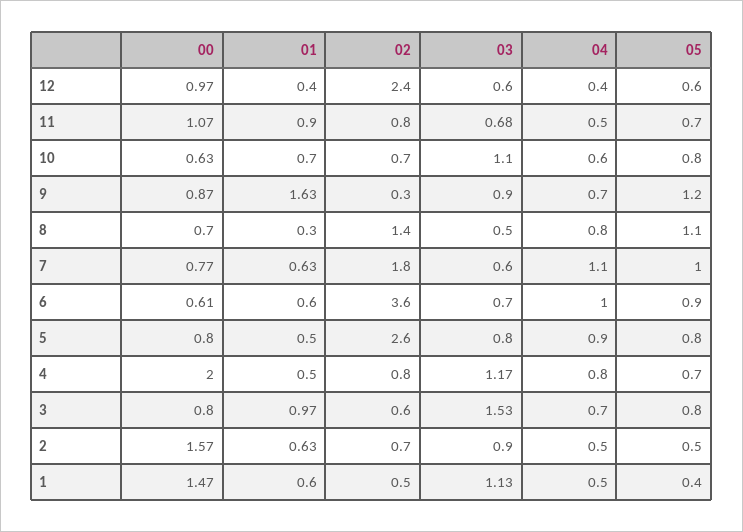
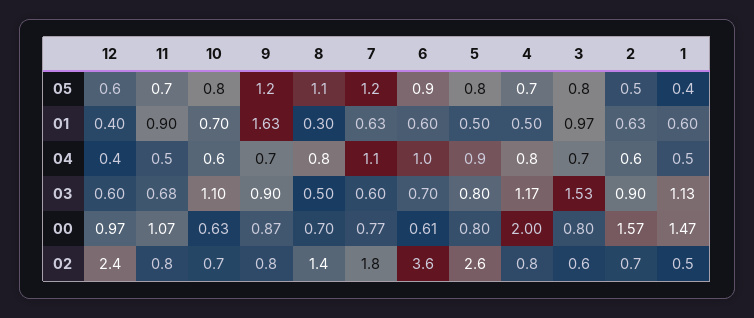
02, 9: 0.3 -> 0.8
05, 7: 1 -> 1.2
04, 2: 0.5 -> 0.6

